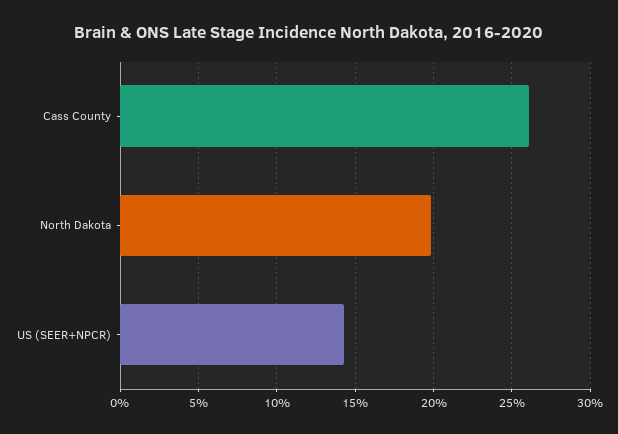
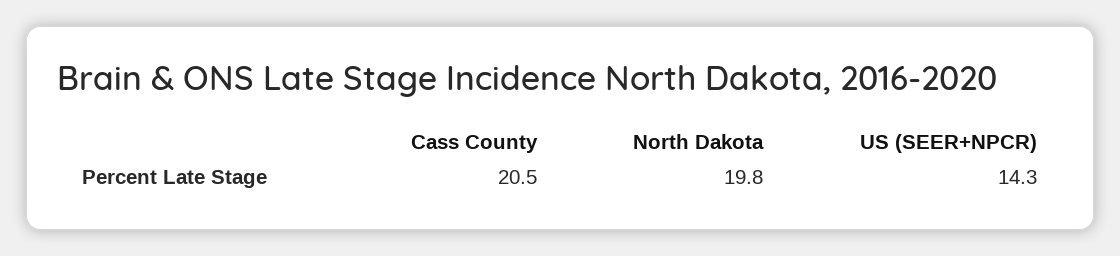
Cass County: 26 -> 20.5

